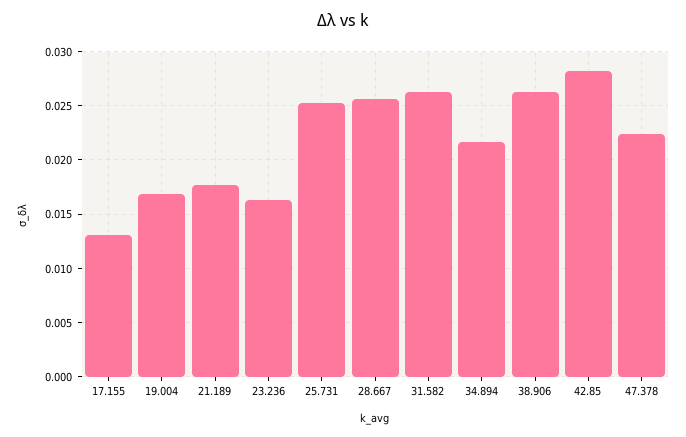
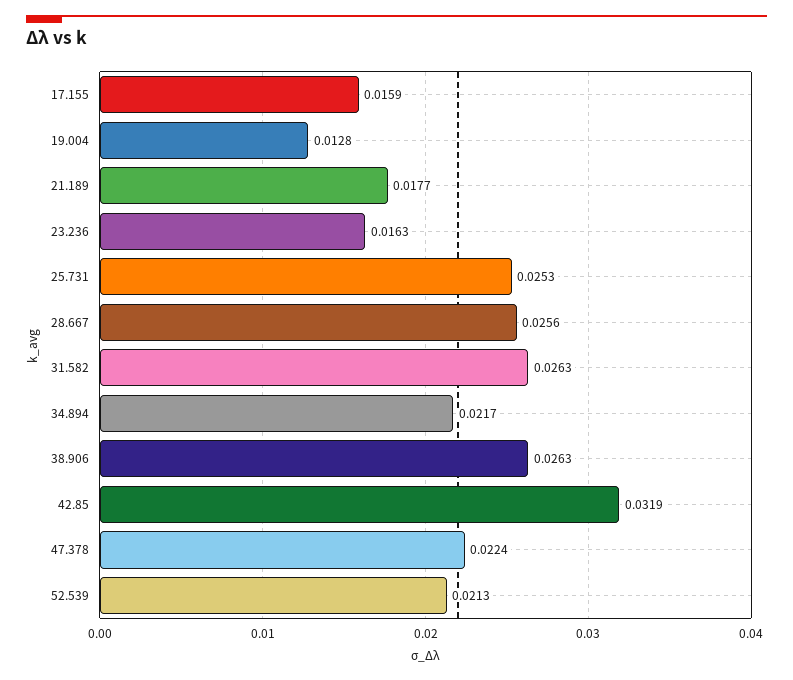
17.155: 0.013 -> 0.0159
19.004: 0.017 -> 0.0128
42.85: 0.028 -> 0.0319
52.539: none -> 0.0213

